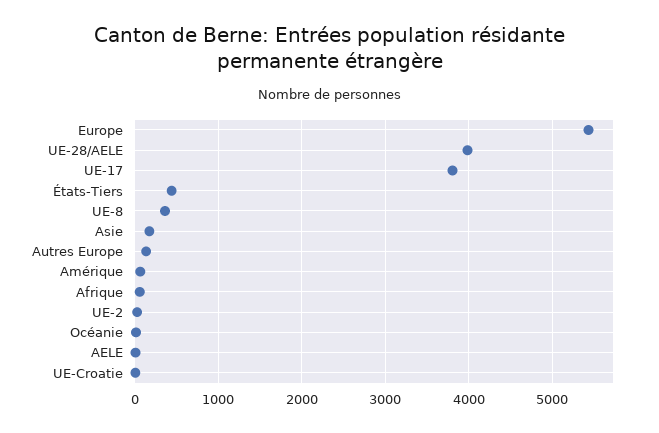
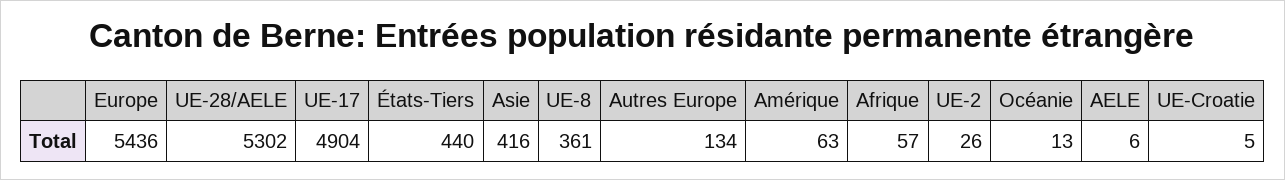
UE-28/AELE: 4000 -> 5302
UE-17: 3800 -> 4904
Asie: 200 -> 416

